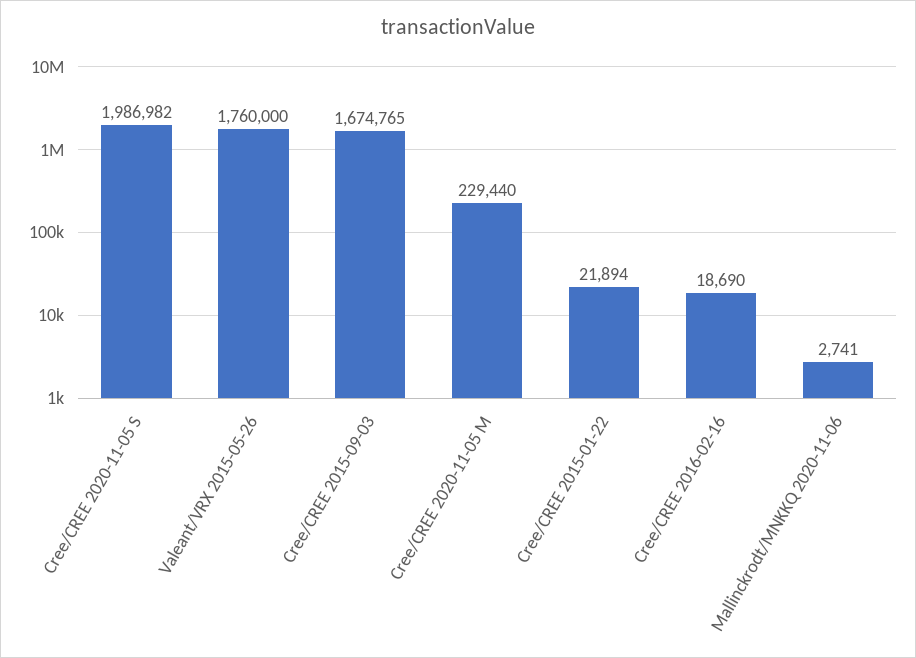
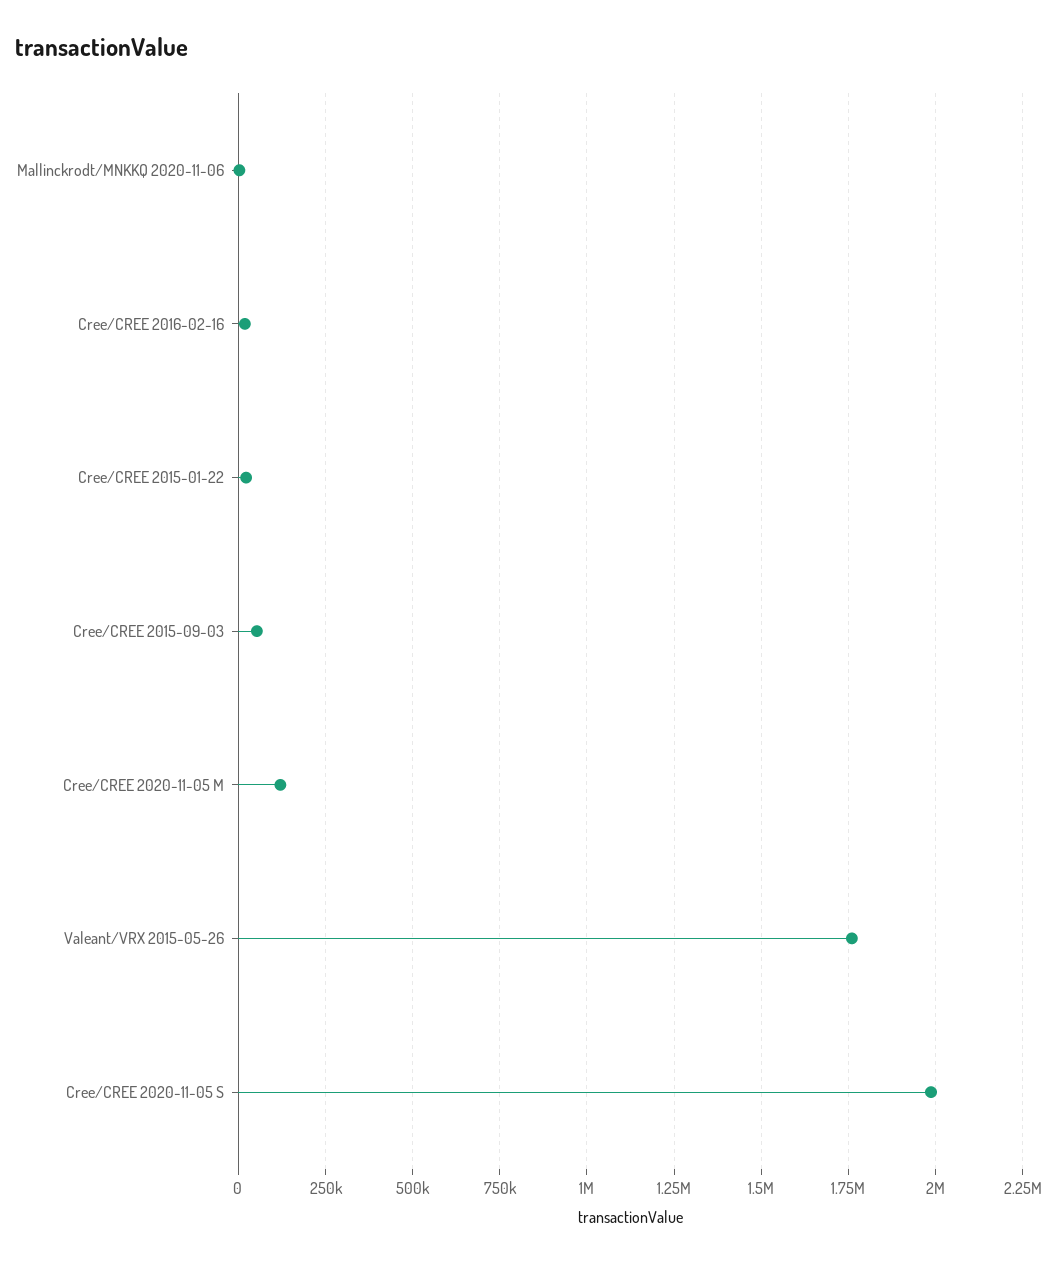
Cree/CREE 2015-09-03: 1674765 -> 50000
Cree/CREE 2020-11-05 M: 229440 -> 125000

